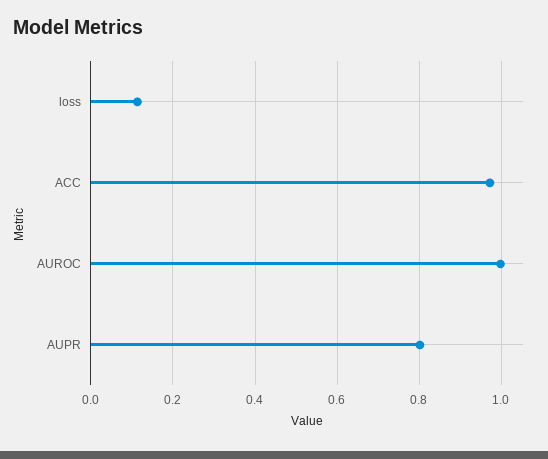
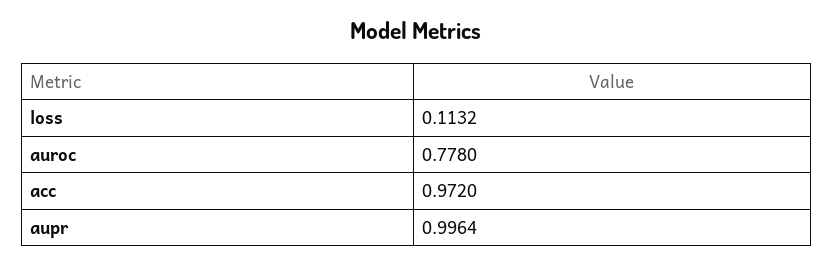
AUROC: 1 -> 0.778
AUPR: 0.8 -> 0.9964

